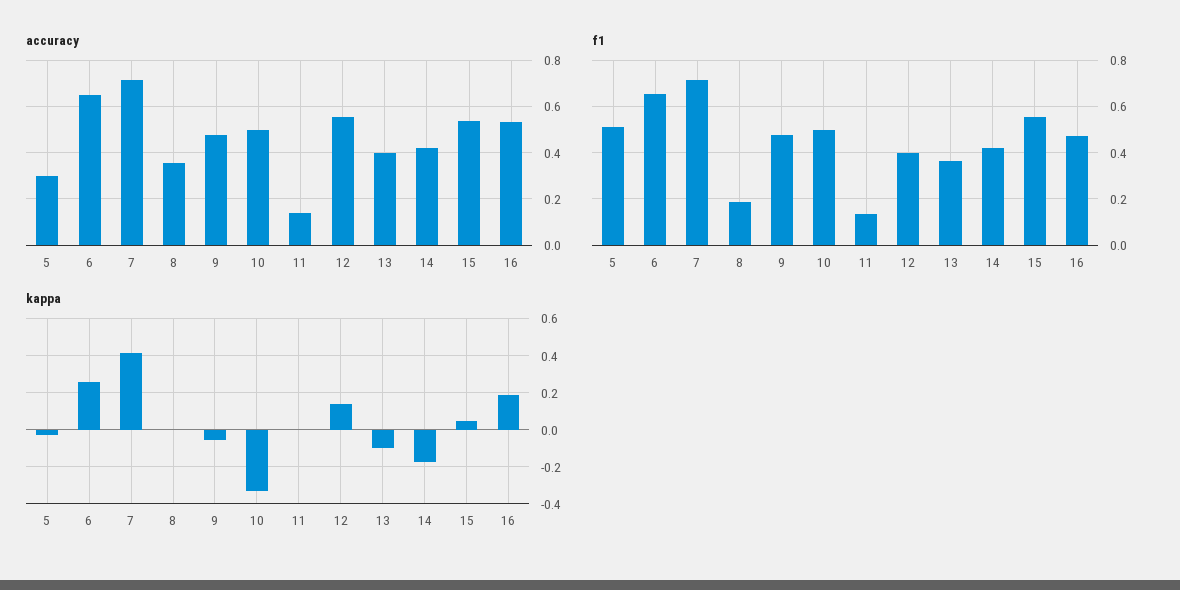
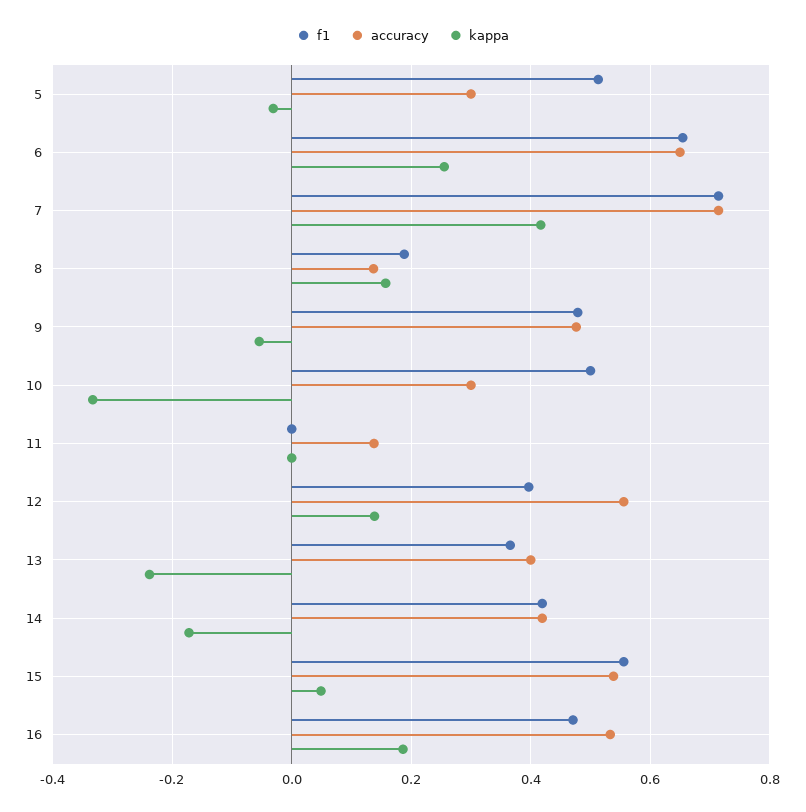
accuracy, 8: 0.35 -> 0.14
accuracy, 10: 0.5 -> 0.3
f1, 11: 0.15 -> 0
kappa, 8: 0 -> 0.16
kappa, 13: -0.1 -> -0.24

